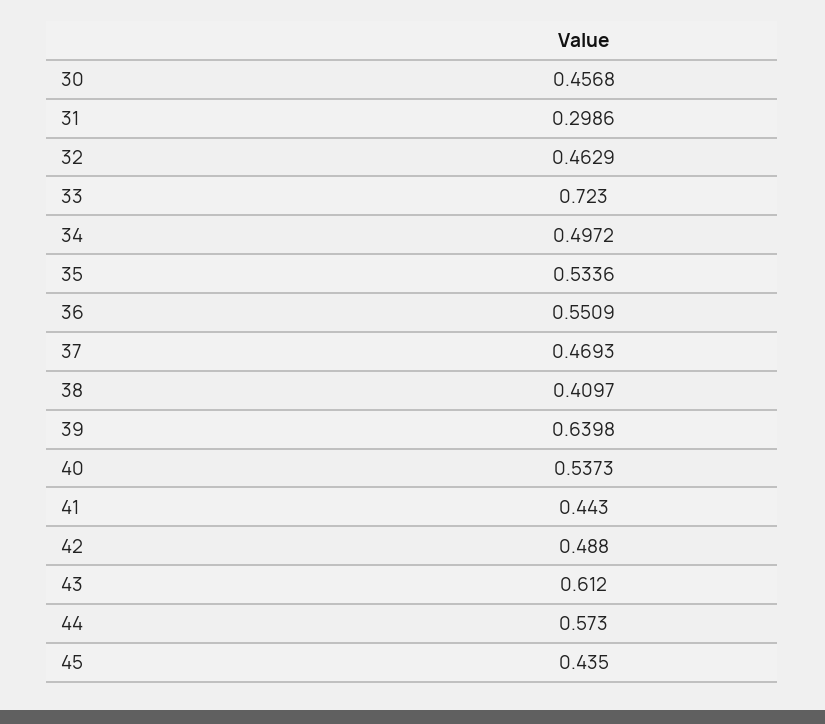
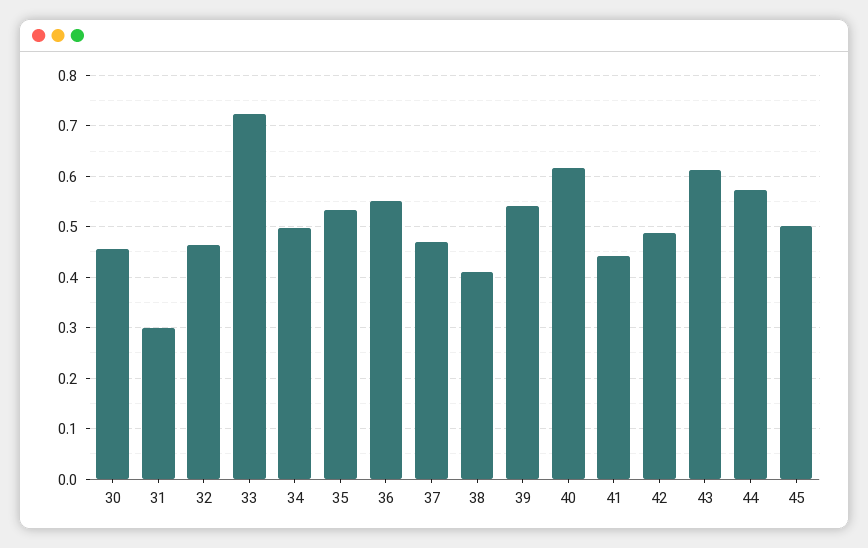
39: 0.6398 -> 0.54
40: 0.5373 -> 0.62
45: 0.435 -> 0.5

